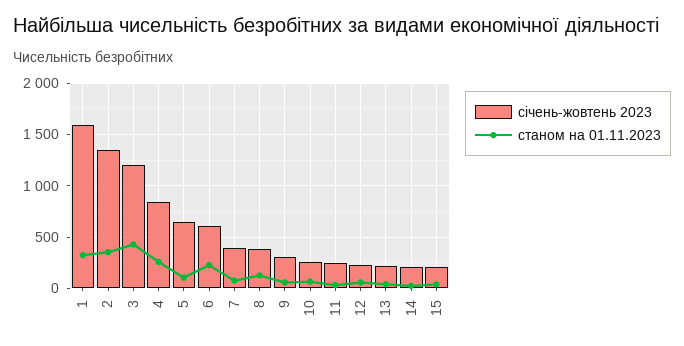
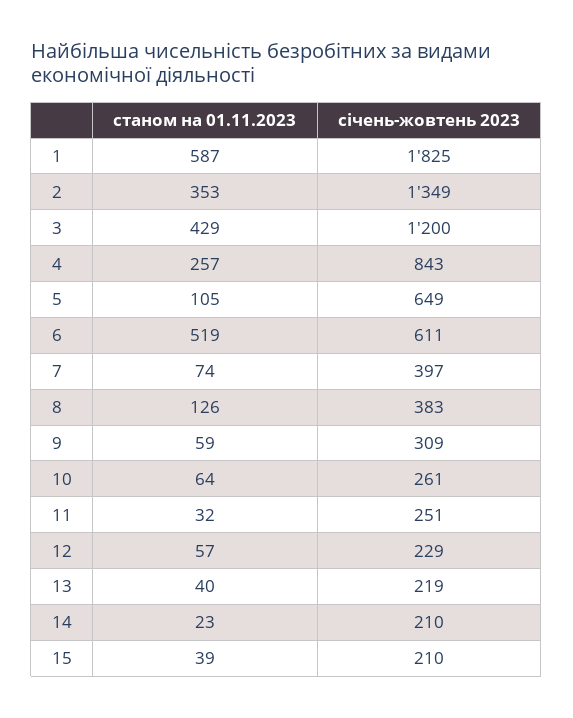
січень-жовтень 2023, 1: 1600 -> 1825
станом на 01.11.2023, 1: 300 -> 587
станом на 01.11.2023, 6: 200 -> 519

